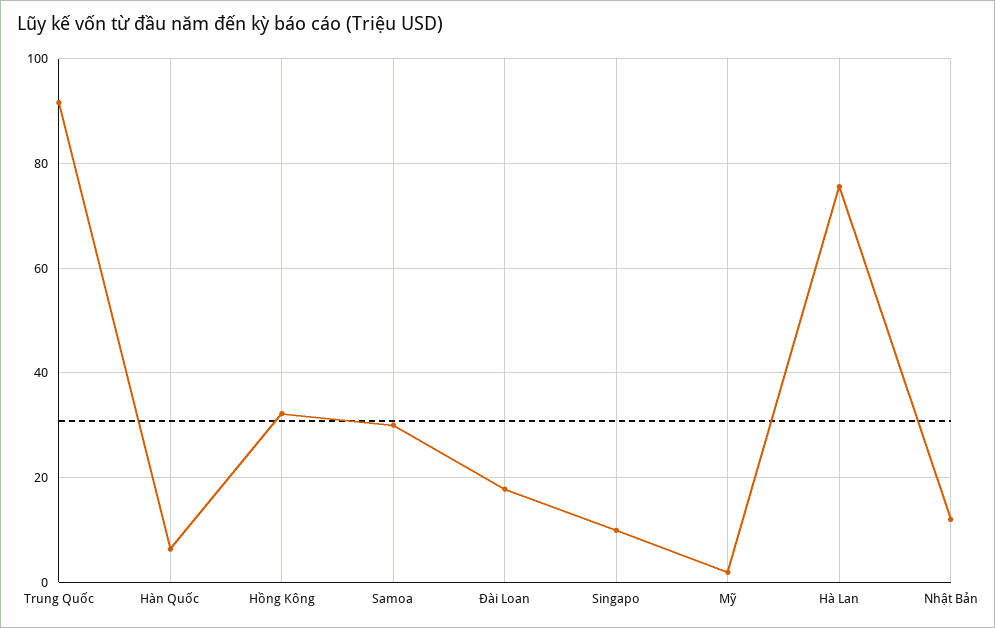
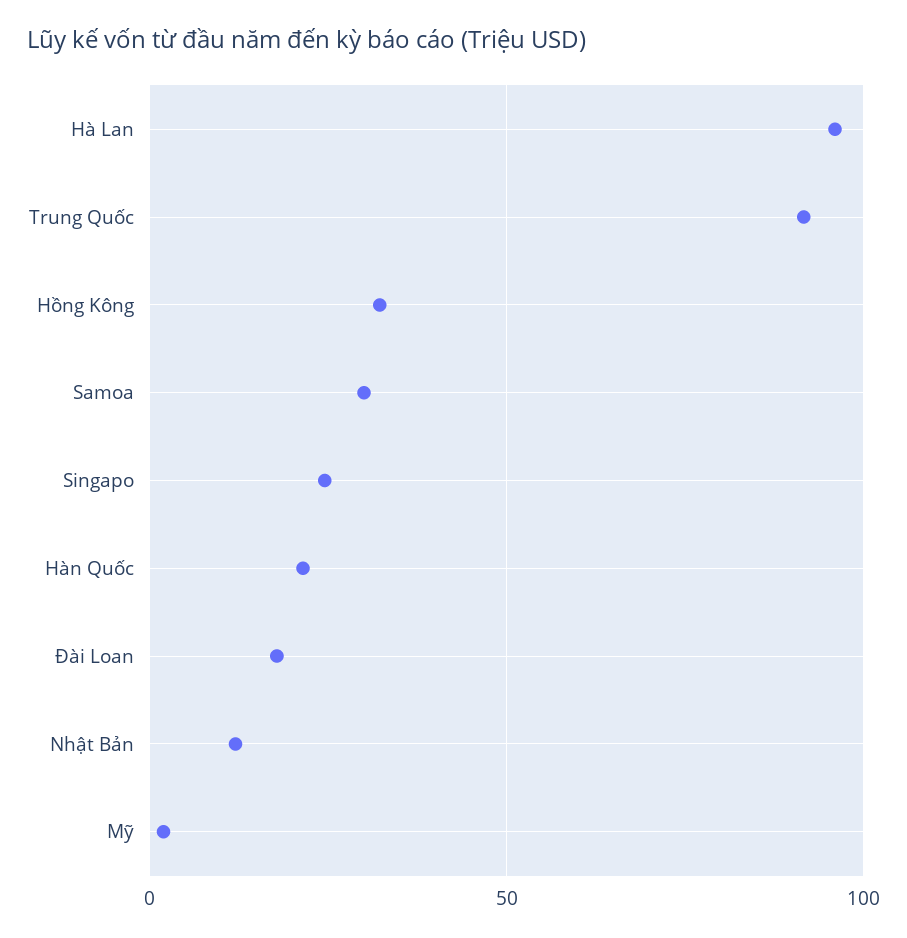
Hàn Quốc: 6 -> 20
Singapo: 10 -> 25
Hà Lan: 76 -> 95

